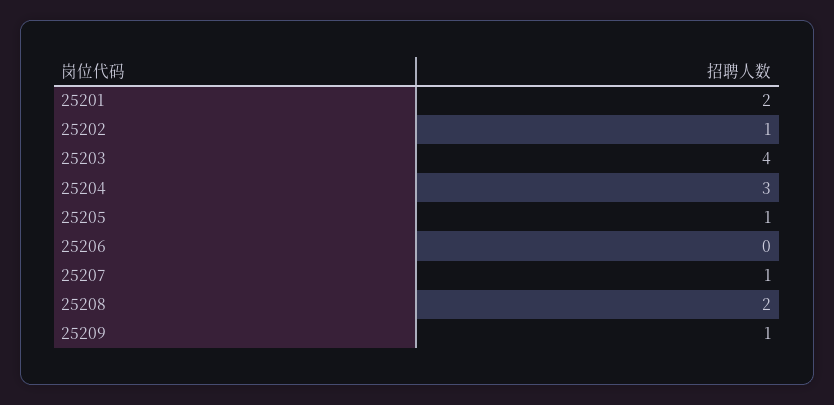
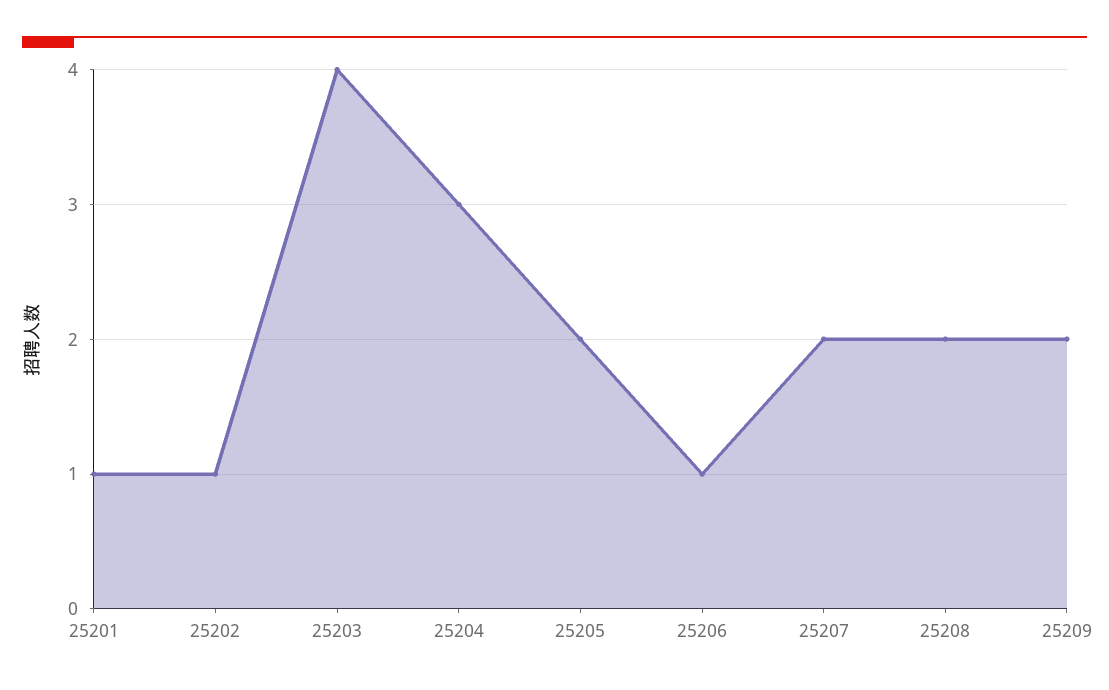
25201: 2 -> 1
25205: 1 -> 2
25206: 0 -> 1
25207: 1 -> 2
25209: 1 -> 2

